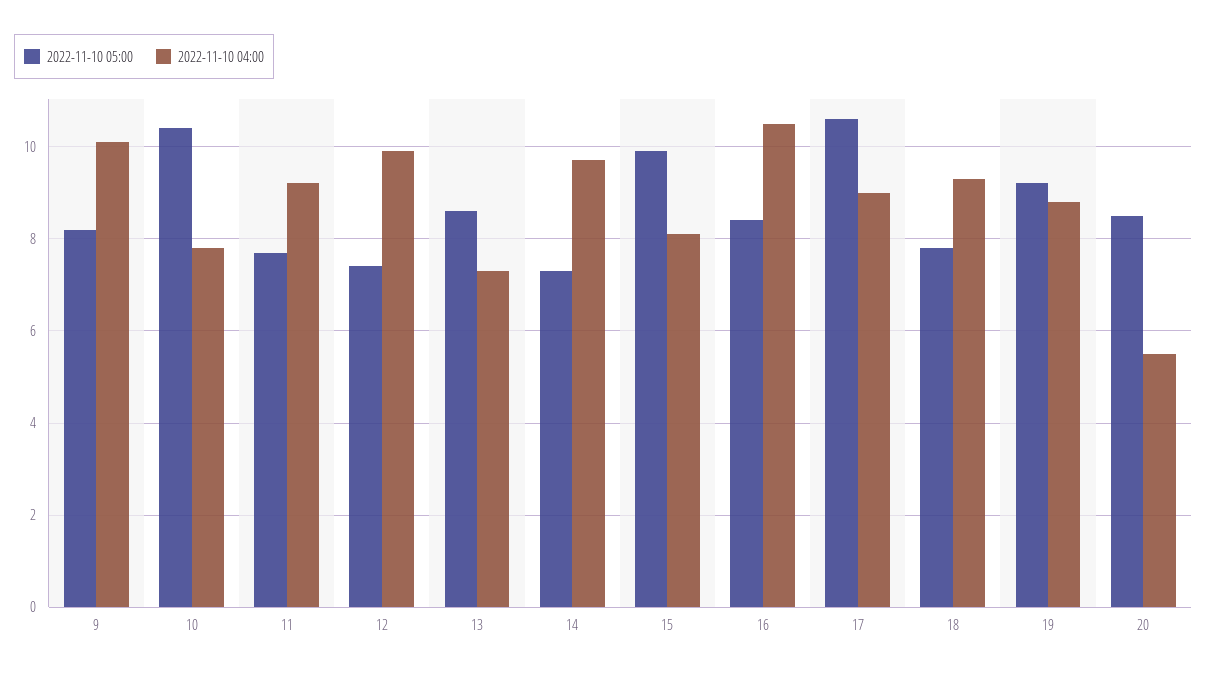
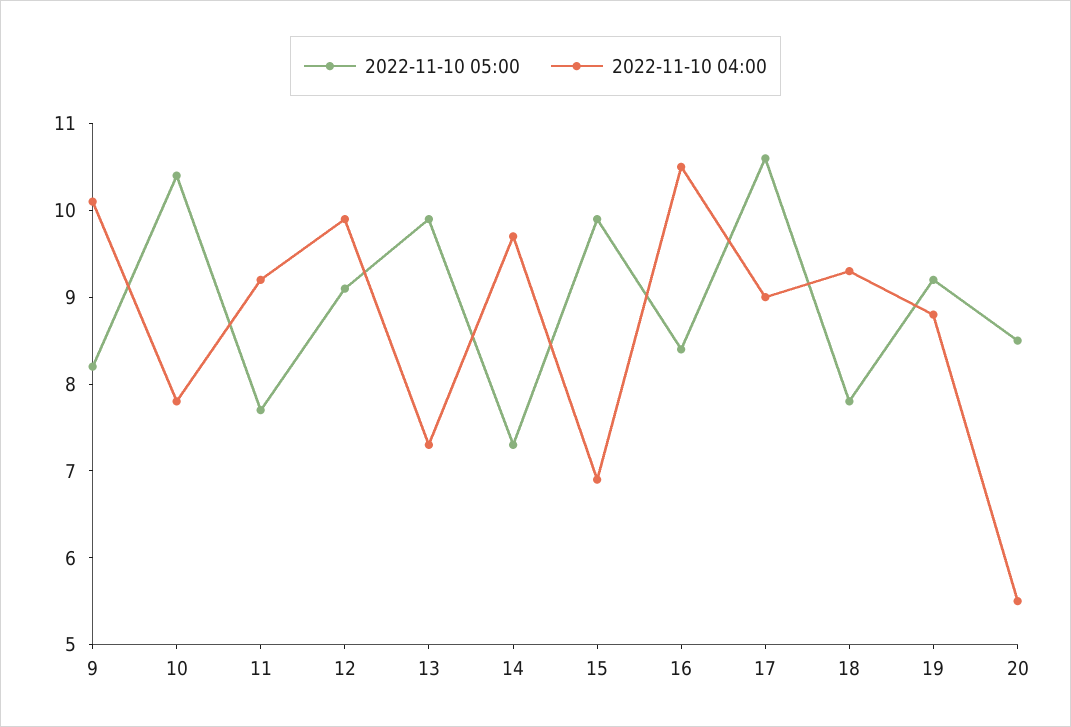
2022-11-10 05:00, 12: 7.5 -> 9.1
2022-11-10 05:00, 13: 8.5 -> 9.9
2022-11-10 04:00, 15: 8 -> 6.9

